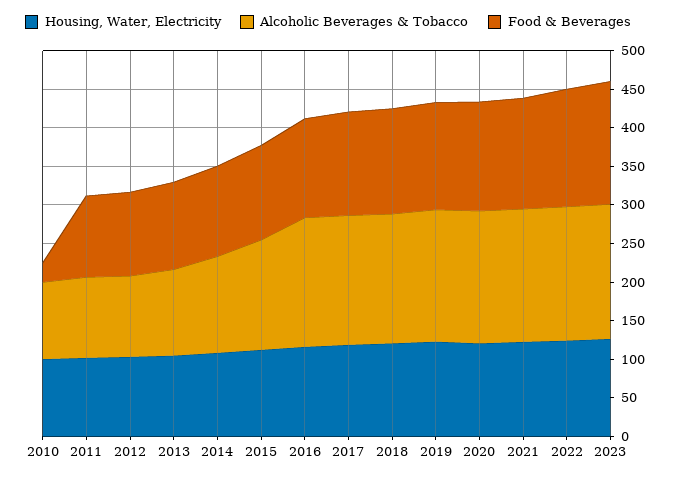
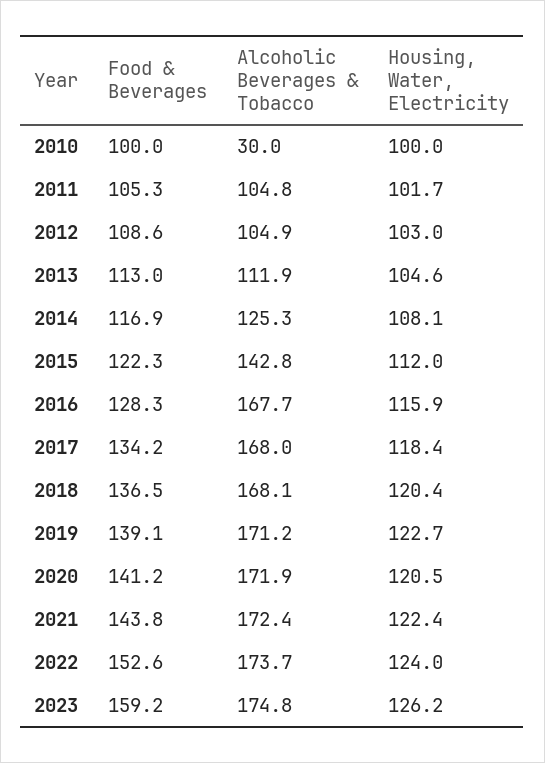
Alcoholic Beverages & Tobacco, 2010: 100 -> 30
Food & Beverages, 2010: 25 -> 100

